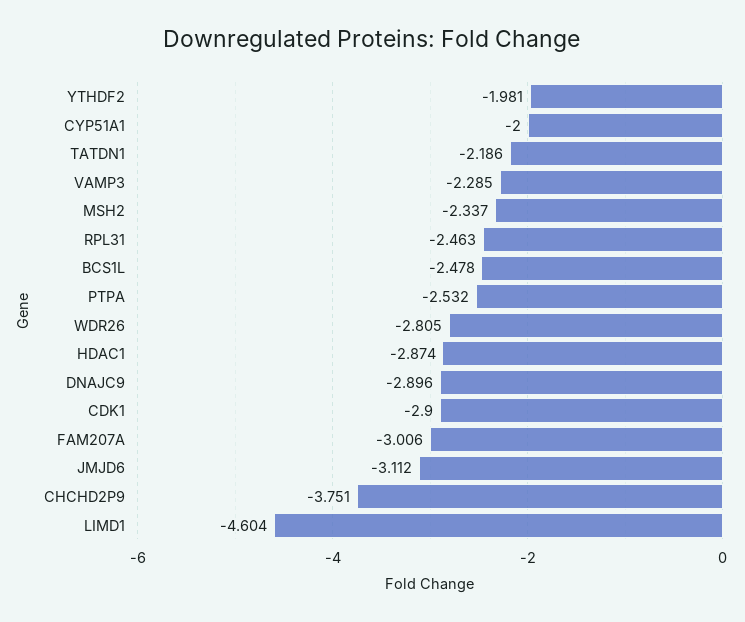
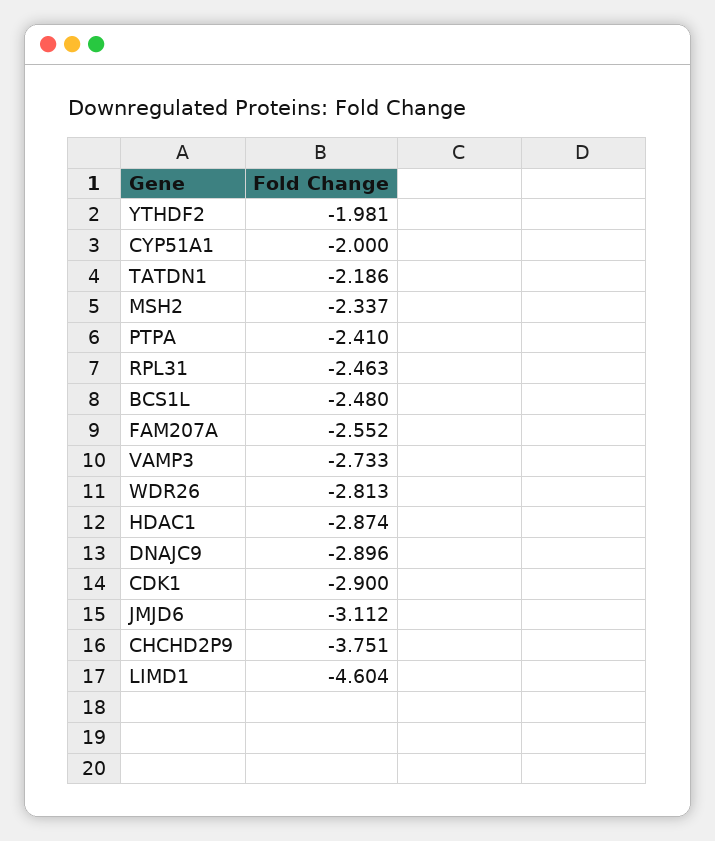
VAMP3: -2.285 -> -2.733
BCS1L: -2.478 -> -2.48
PTPA: -2.532 -> -2.41
WDR26: -2.805 -> -2.813
FAM207A: -3.006 -> -2.552

